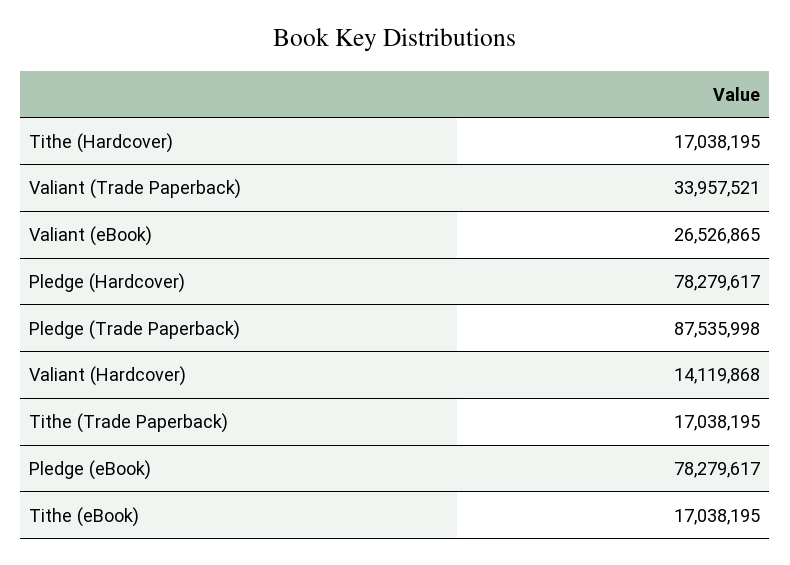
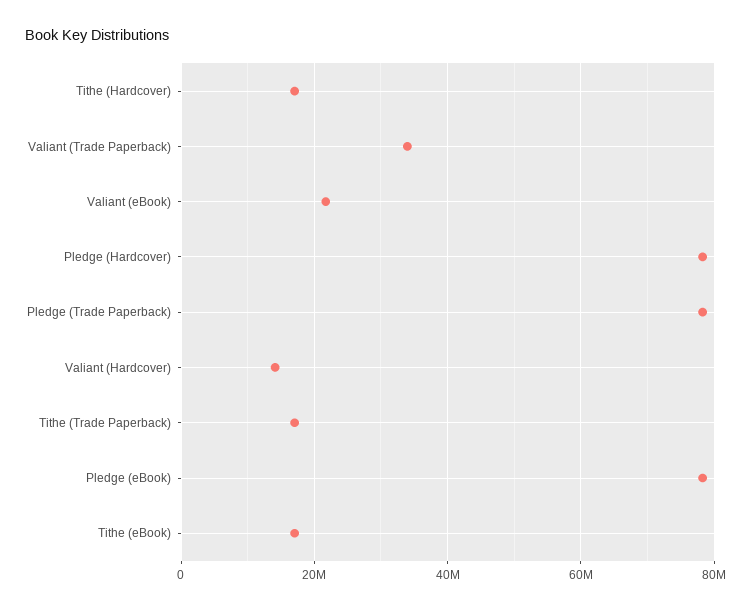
Valiant (eBook): 26526865 -> 22000000
Pledge (Trade Paperback): 87535998 -> 78000000

